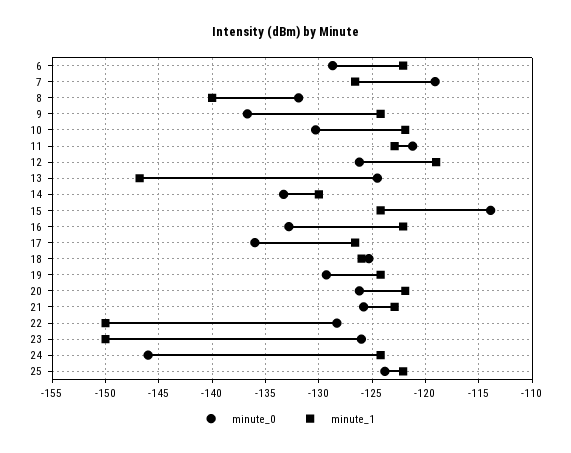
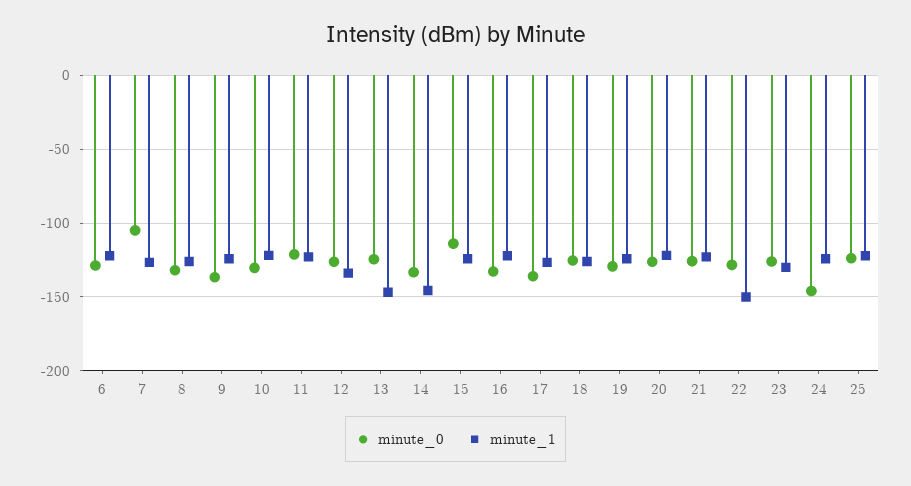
minute_0, 7: -119 -> -105
minute_1, 8: -140 -> -125
minute_1, 12: -119 -> -135
minute_1, 14: -130 -> -145
minute_1, 23: -150 -> -130

